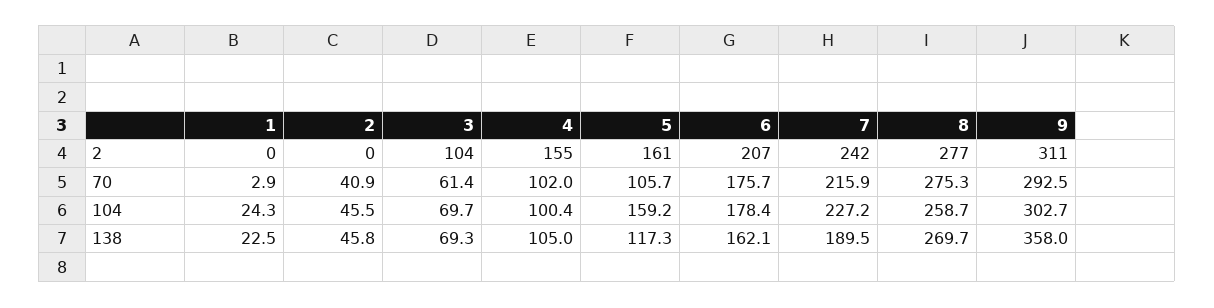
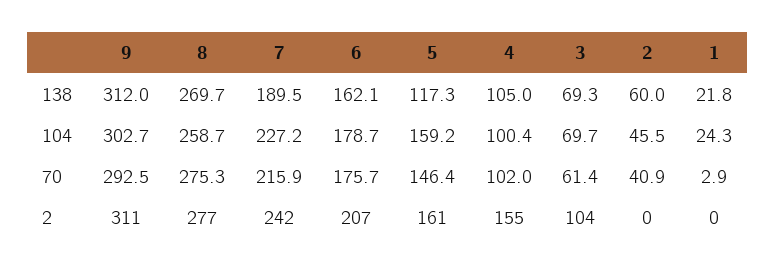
5, 70: 105.7 -> 146.4
6, 104: 178.4 -> 178.7
1, 138: 22.5 -> 21.8
2, 138: 45.8 -> 60
9, 138: 358 -> 312

